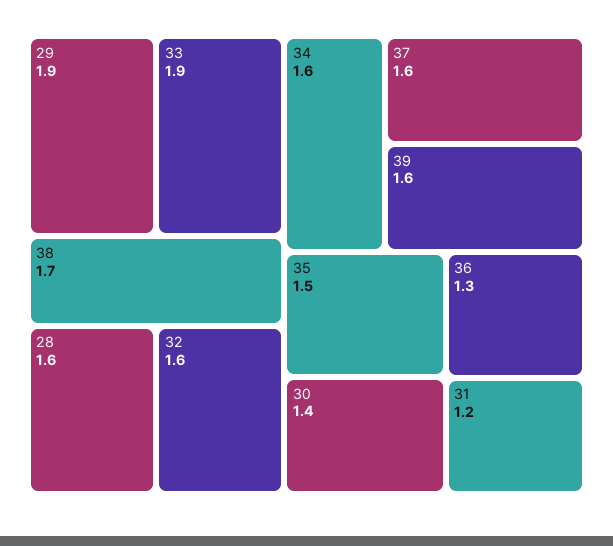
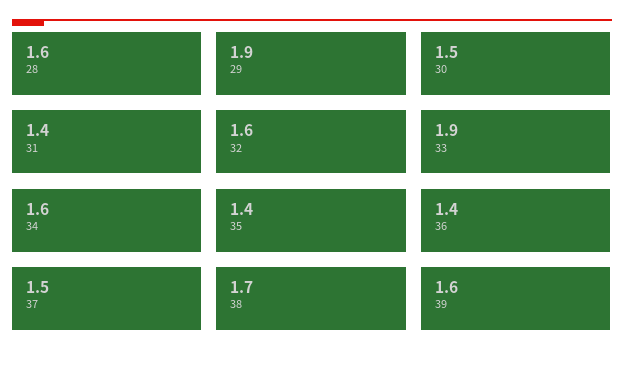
37: 1.6 -> 1.5
35: 1.5 -> 1.4
30: 1.4 -> 1.5
36: 1.3 -> 1.4
31: 1.2 -> 1.4

